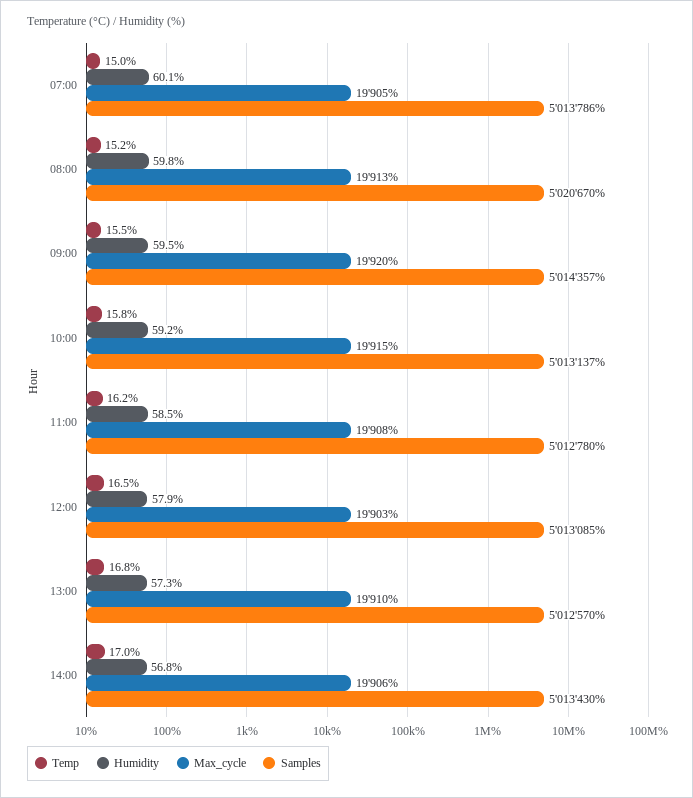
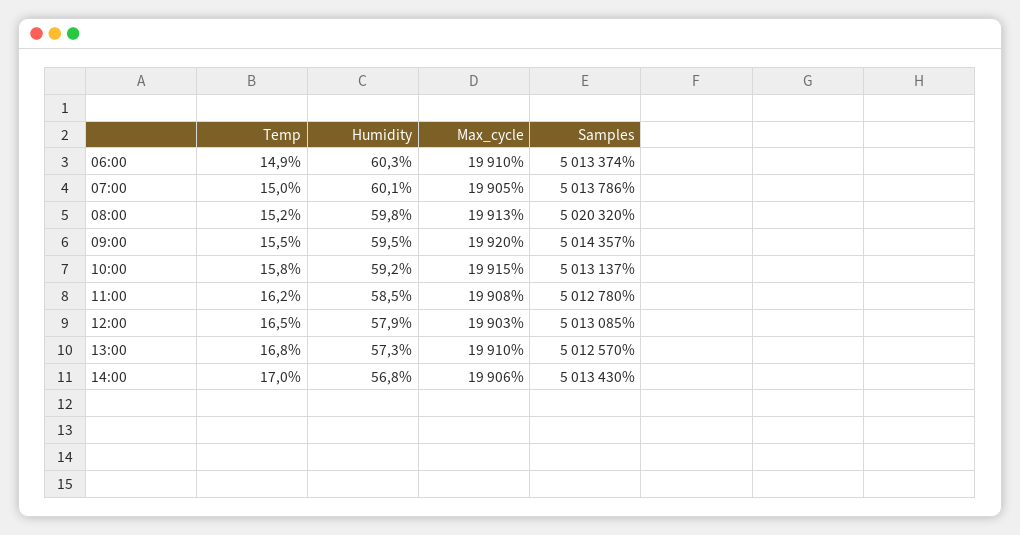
Samples, 08:00: 5020670 -> 5020320
Temp, 06:00: none -> 14.9
Humidity, 06:00: none -> 60.3
Max_cycle, 06:00: none -> 19910
Samples, 06:00: none -> 5013374

